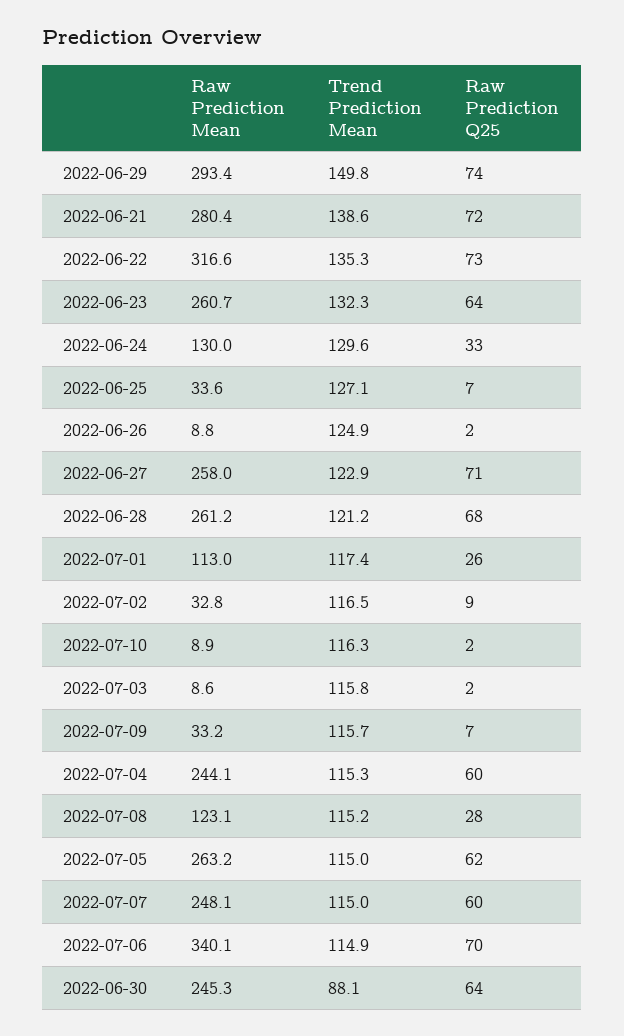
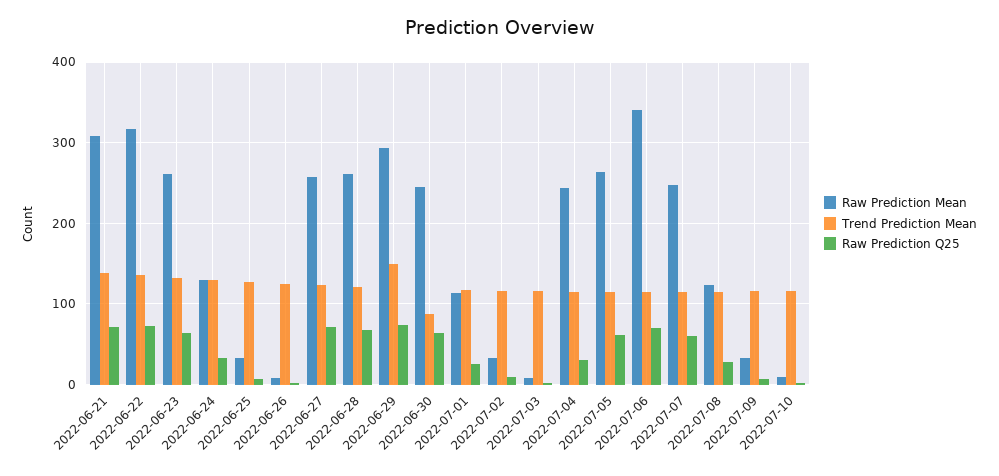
Raw Prediction Mean, 2022-06-21: 280.4 -> 310
Raw Prediction Q25, 2022-07-04: 60 -> 30

